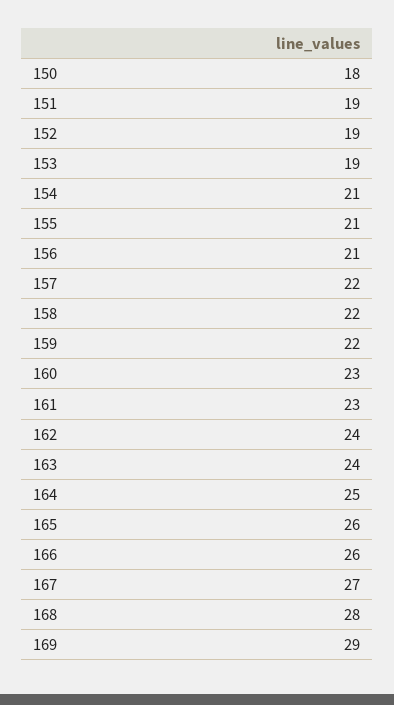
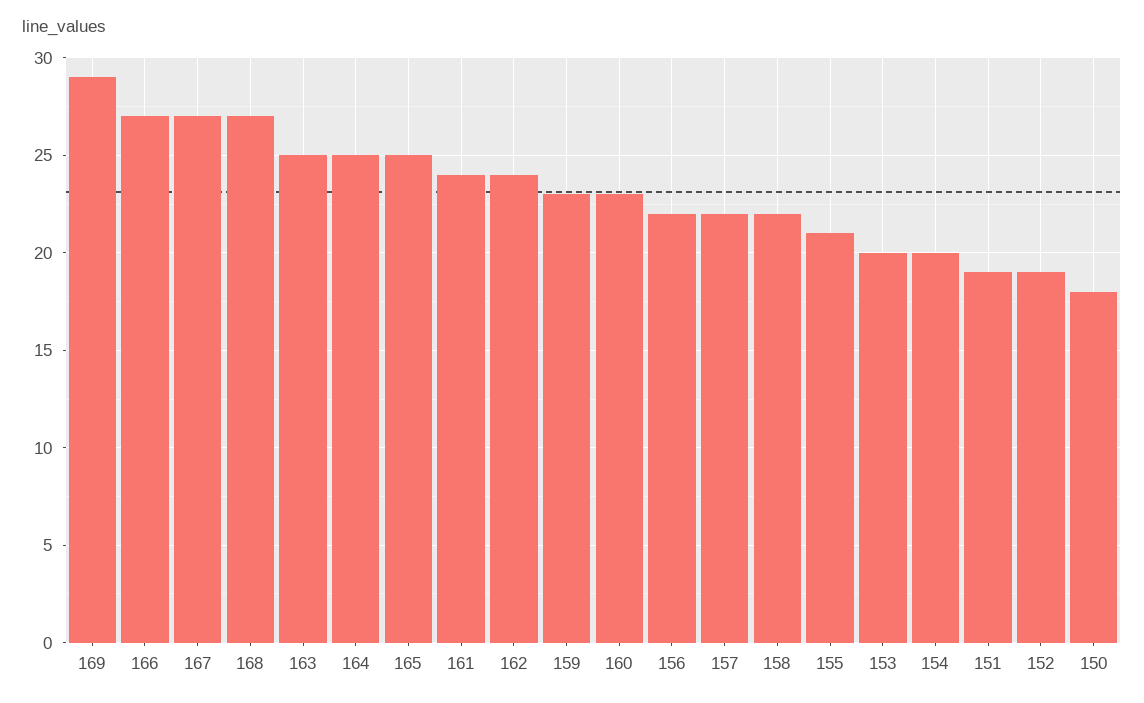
153: 19 -> 20
154: 21 -> 20
156: 21 -> 22
159: 22 -> 23
161: 23 -> 24
163: 24 -> 25
165: 26 -> 25
166: 26 -> 27
168: 28 -> 27

